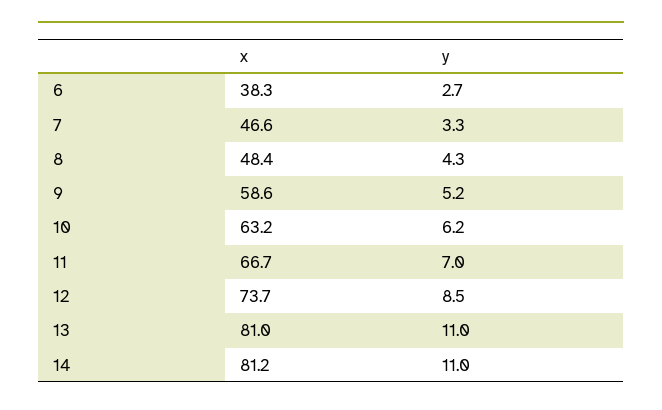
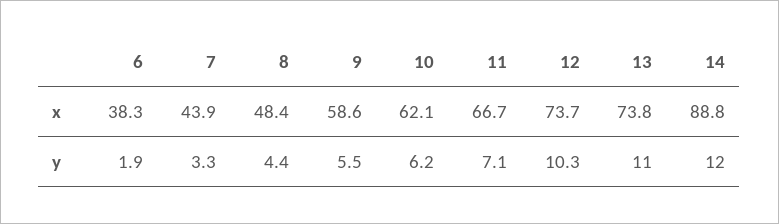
y, 6: 2.7 -> 1.9
x, 7: 46.6 -> 43.9
y, 8: 4.3 -> 4.4
y, 9: 5.2 -> 5.5
x, 10: 63.2 -> 62.1
y, 11: 7 -> 7.1
y, 12: 8.5 -> 10.3
x, 13: 81 -> 73.8
x, 14: 81.2 -> 88.8
y, 14: 11 -> 12

